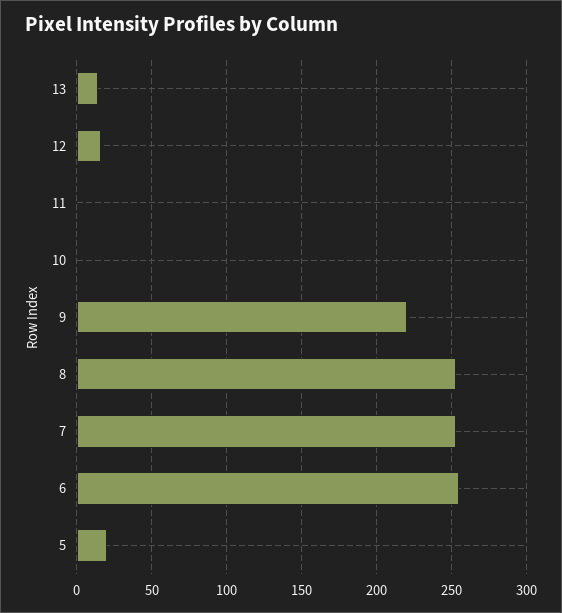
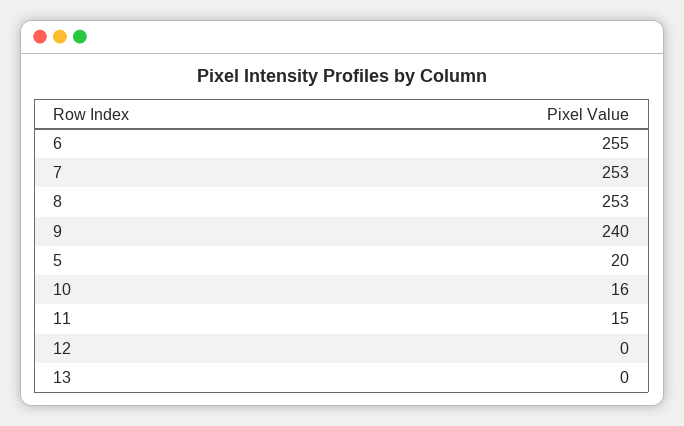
13: 15 -> 0
12: 15 -> 0
11: 0 -> 15
10: 0 -> 16
9: 220 -> 240

